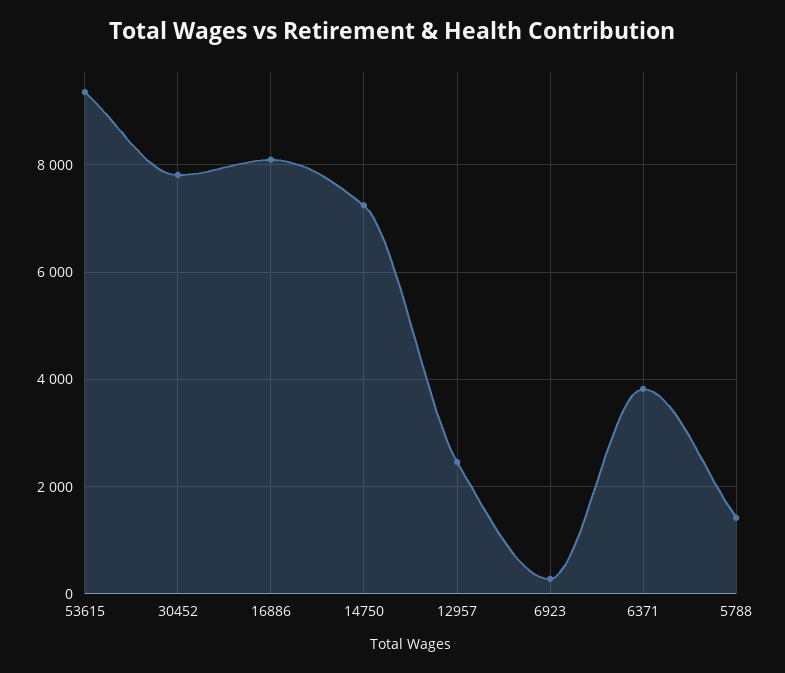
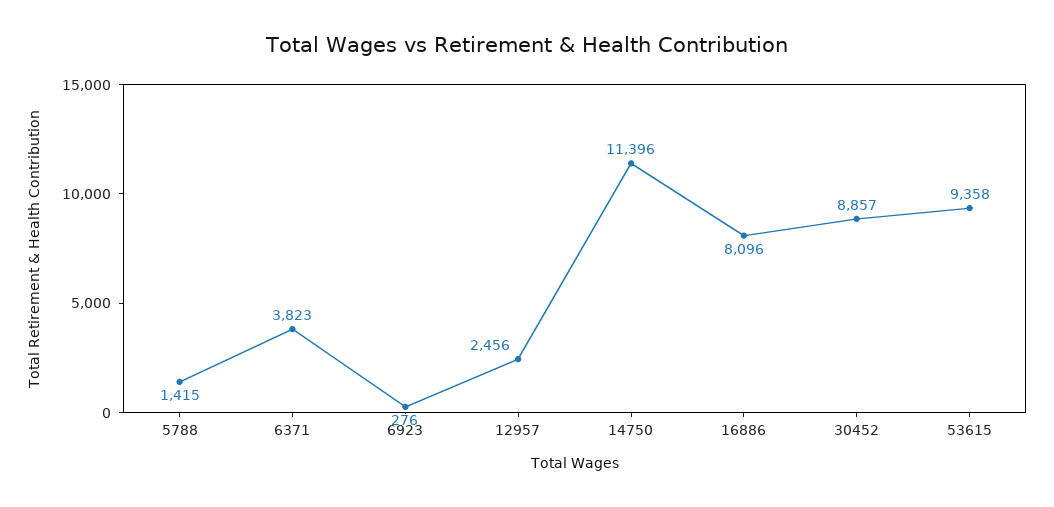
30452: 7800 -> 8857
14750: 7200 -> 11396

